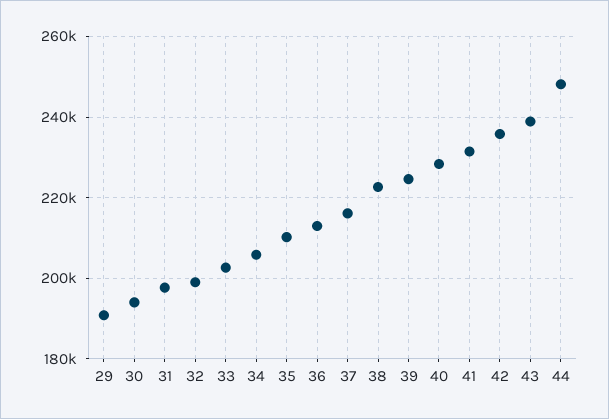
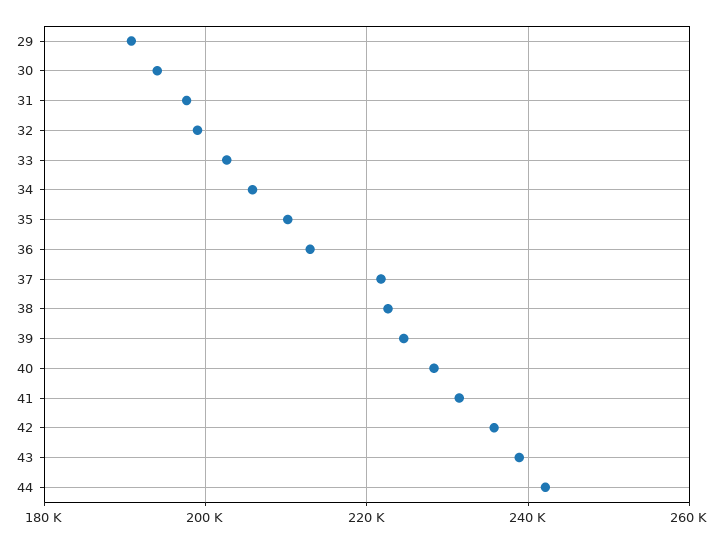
37: 216000 -> 222000
44: 248000 -> 242000

